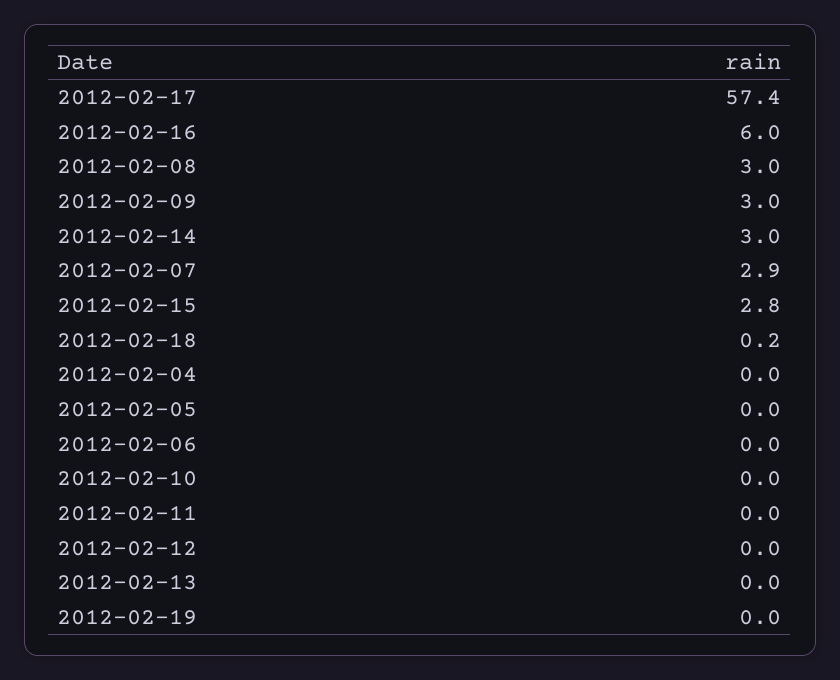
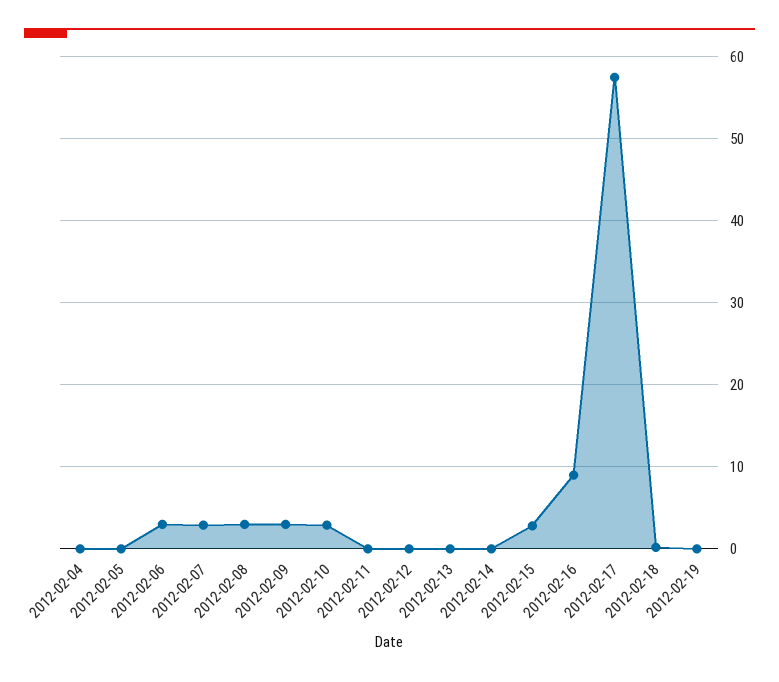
2012-02-16: 6 -> 9
2012-02-14: 3 -> 0
2012-02-06: 0 -> 3
2012-02-10: 0 -> 3

